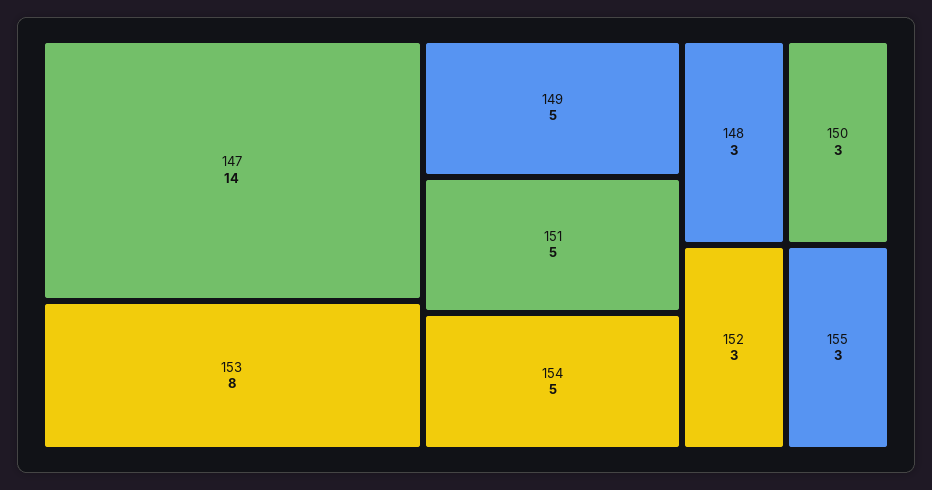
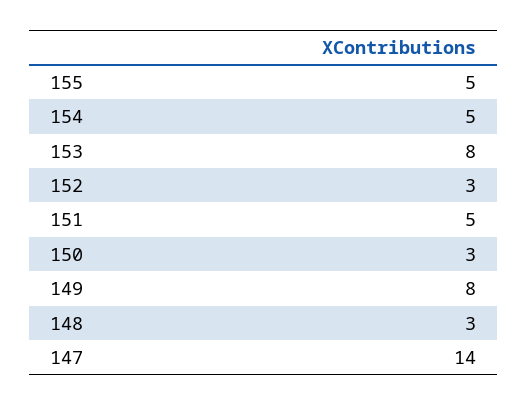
149: 5 -> 8
155: 3 -> 5

